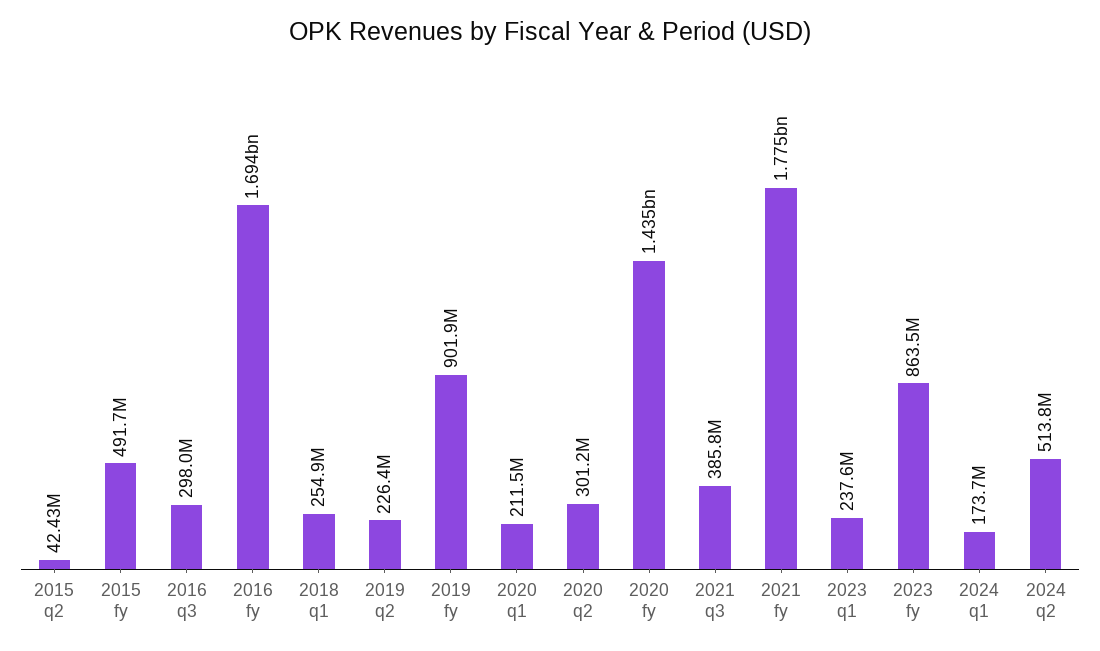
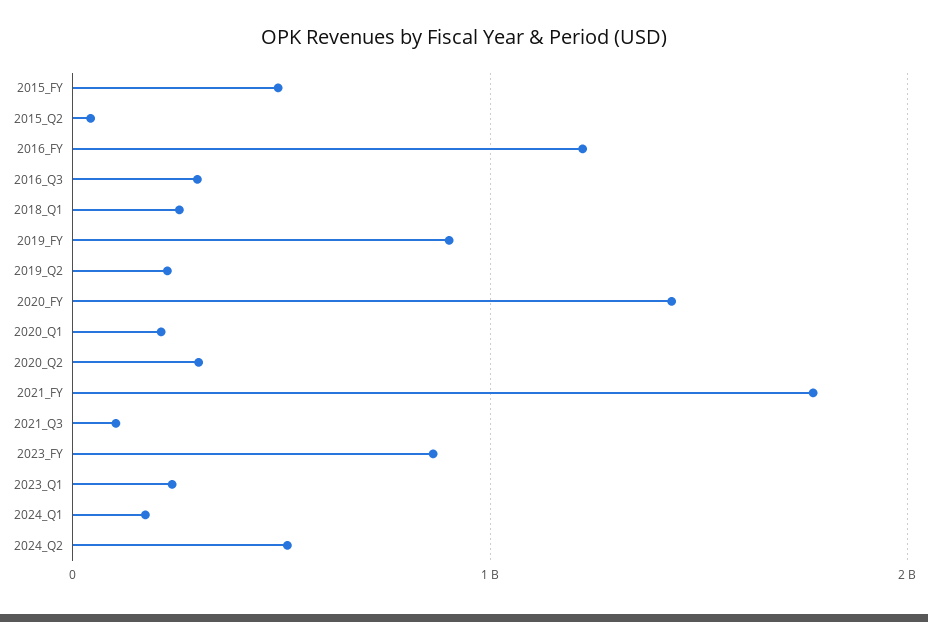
2016 fy: 1694000000 -> 1200000000
2021 q3: 385800000 -> 100000000

